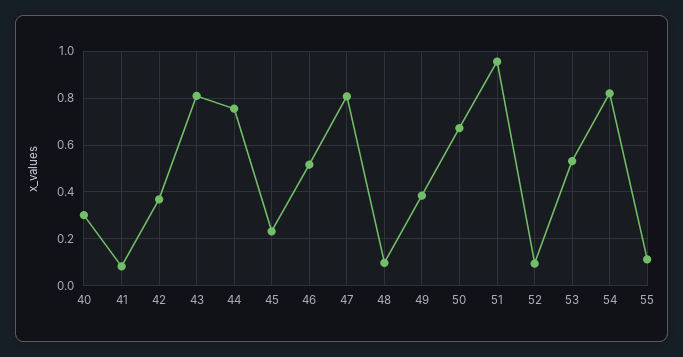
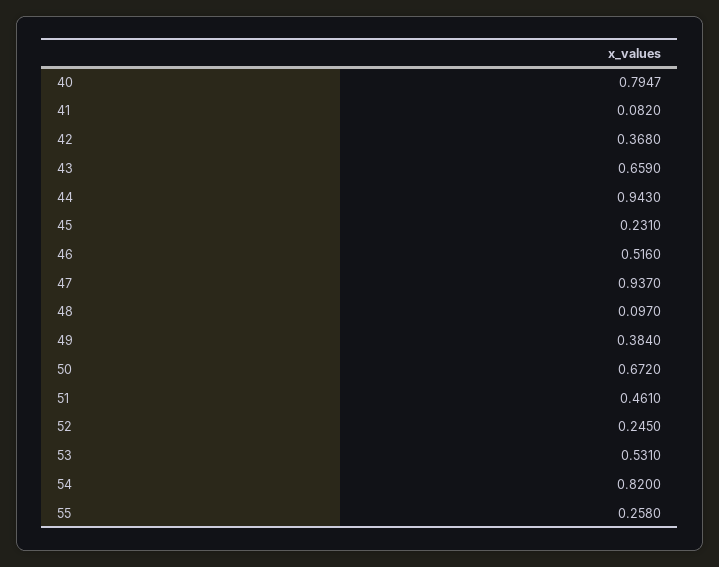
40: 0.3 -> 0.7947
43: 0.8 -> 0.659
44: 0.75 -> 0.943
47: 0.8 -> 0.937
51: 0.95 -> 0.461
52: 0.1 -> 0.245
55: 0.1 -> 0.258

